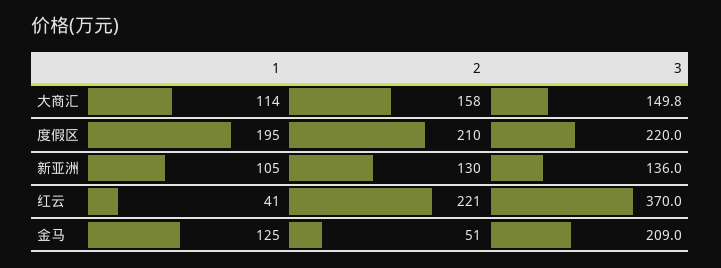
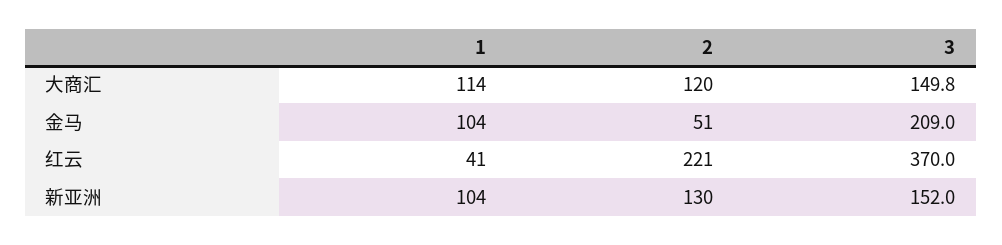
2, 大商汇: 158 -> 120
1, 度假区: 195 -> none
2, 度假区: 210 -> none
3, 度假区: 220 -> none
1, 新亚洲: 105 -> 104
3, 新亚洲: 136 -> 152
1, 金马: 125 -> 104

